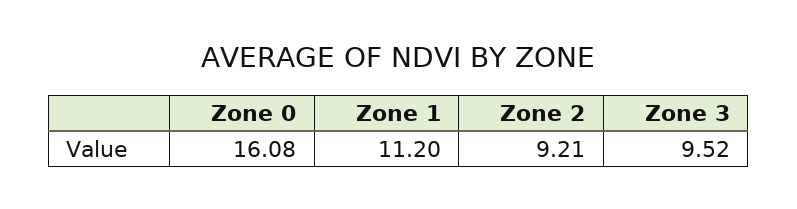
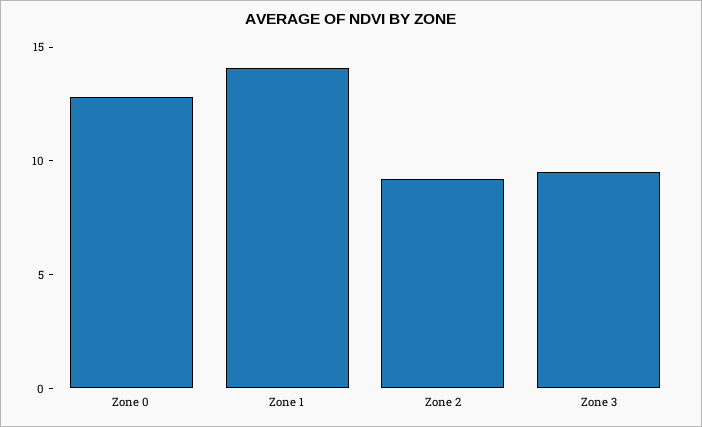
Zone 0: 16.08 -> 13
Zone 1: 11.2 -> 14

